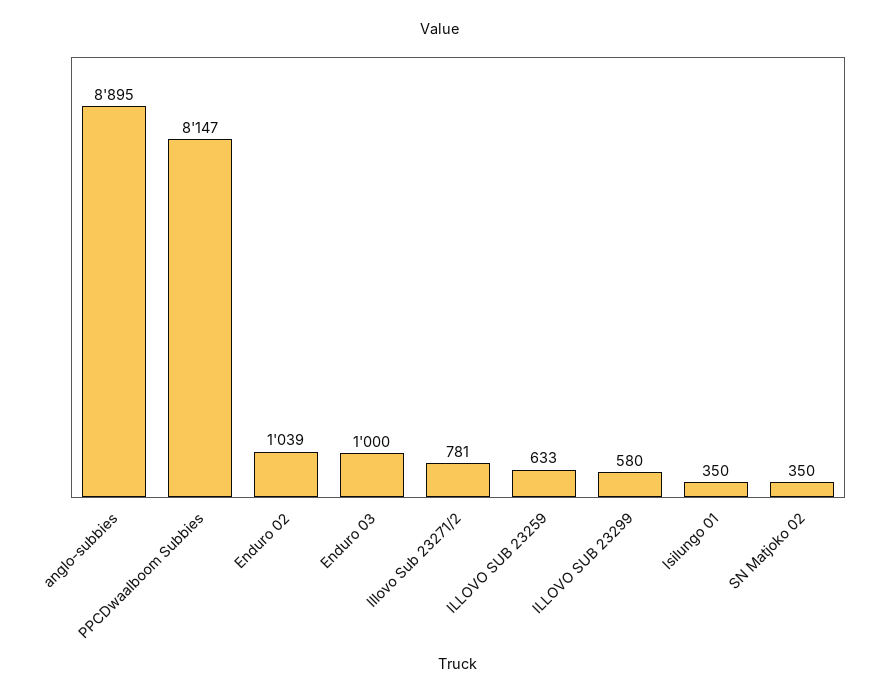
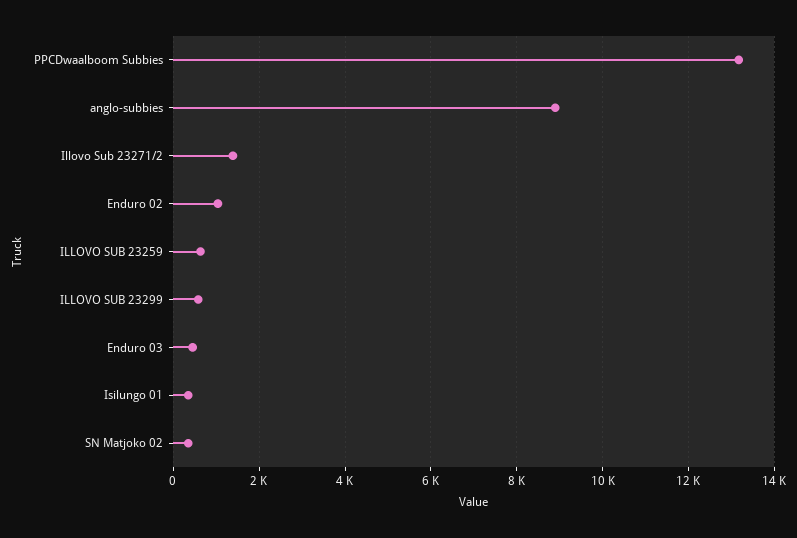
PPCDwaalboom Subbies: 8147 -> 13200
Enduro 03: 1000 -> 400
Illovo Sub 23271/2: 781 -> 1400

